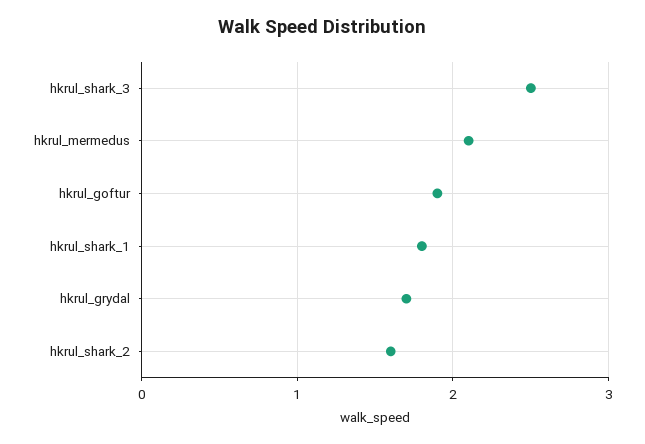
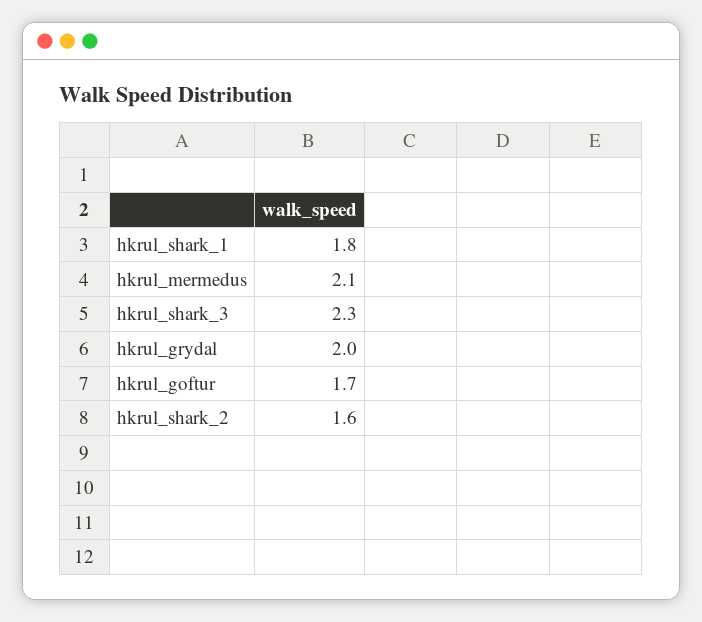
hkrul_shark_3: 2.5 -> 2.3
hkrul_goftur: 1.9 -> 1.7
hkrul_grydal: 1.7 -> 2

